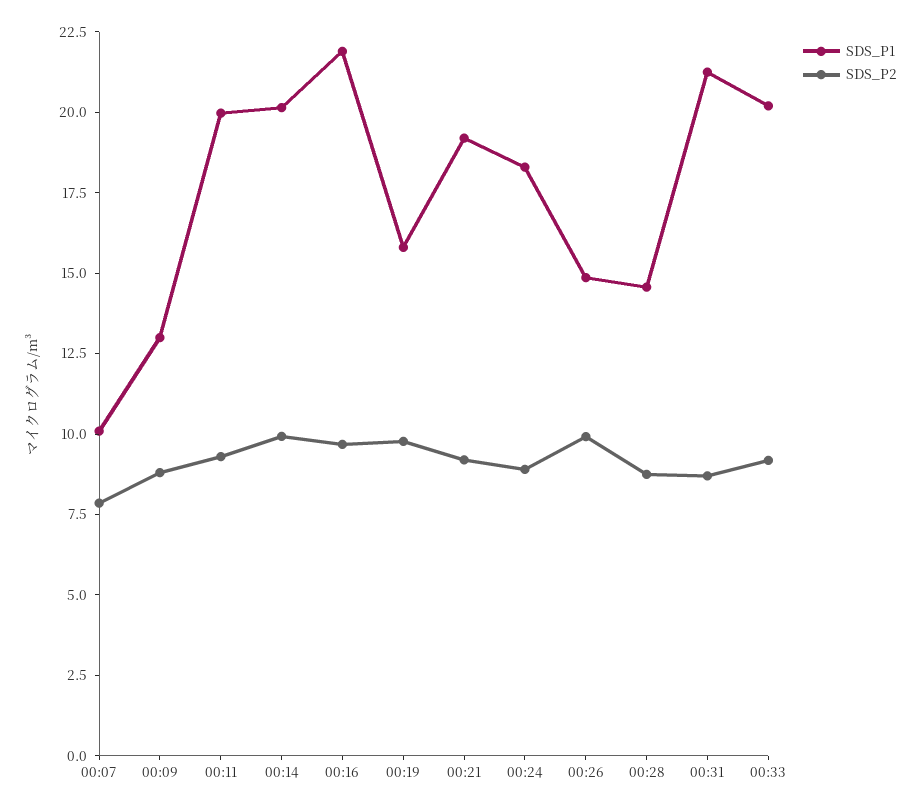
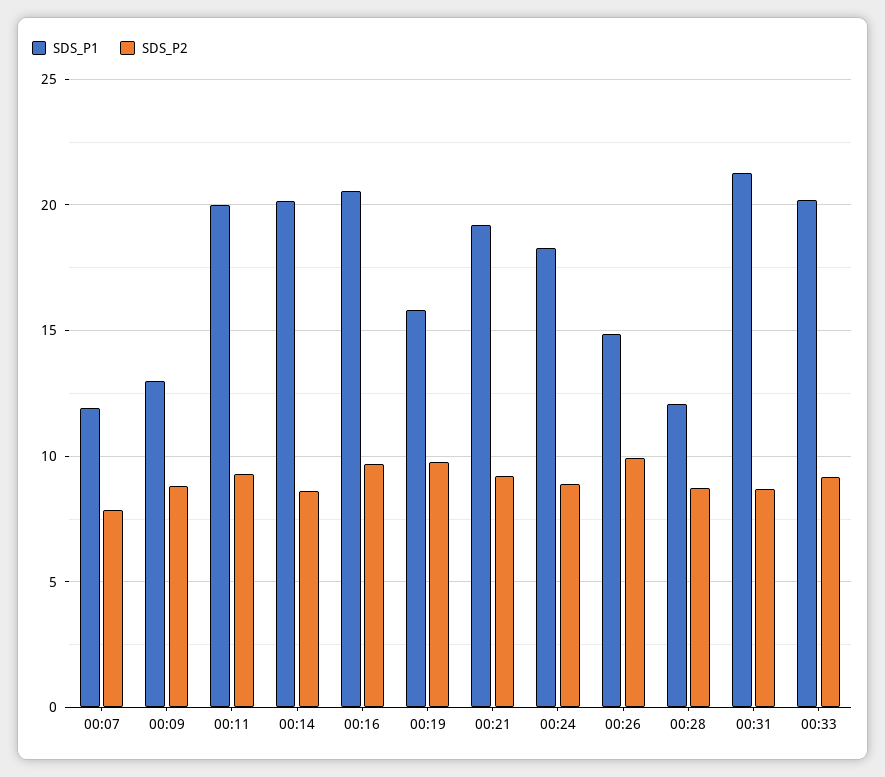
SDS_P1, 00:07: 10 -> 12
SDS_P2, 00:14: 10 -> 8.5
SDS_P1, 00:16: 22 -> 20.5
SDS_P1, 00:28: 14.5 -> 12

